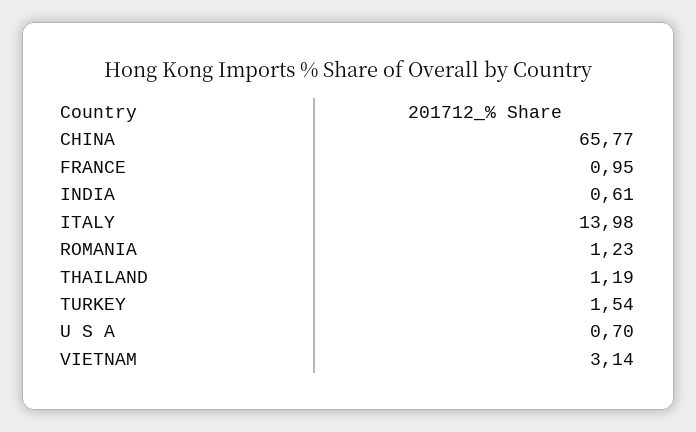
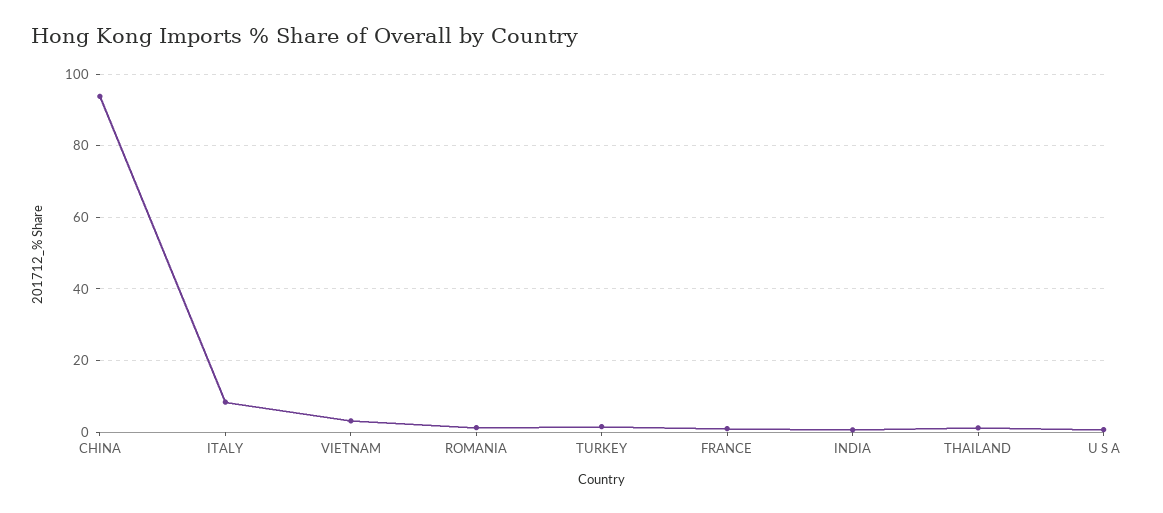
CHINA: 65.77 -> 94
ITALY: 13.98 -> 8

